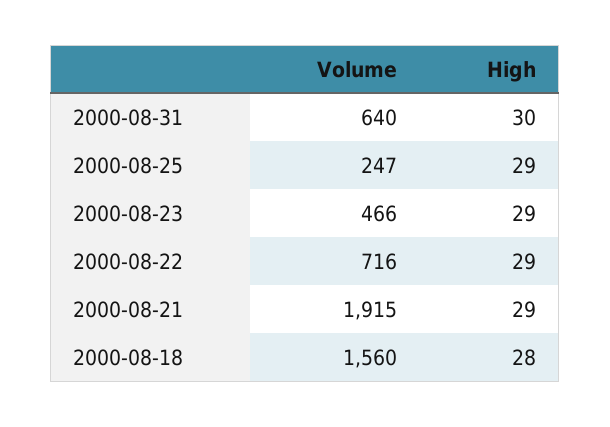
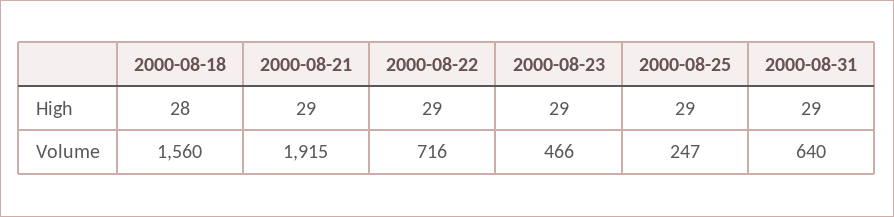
High, 2000-08-31: 30 -> 29

